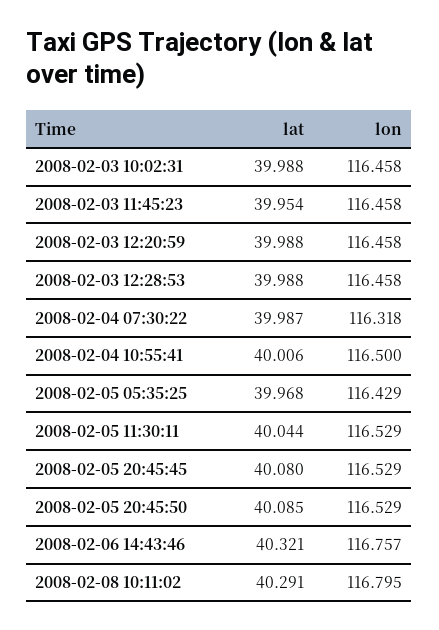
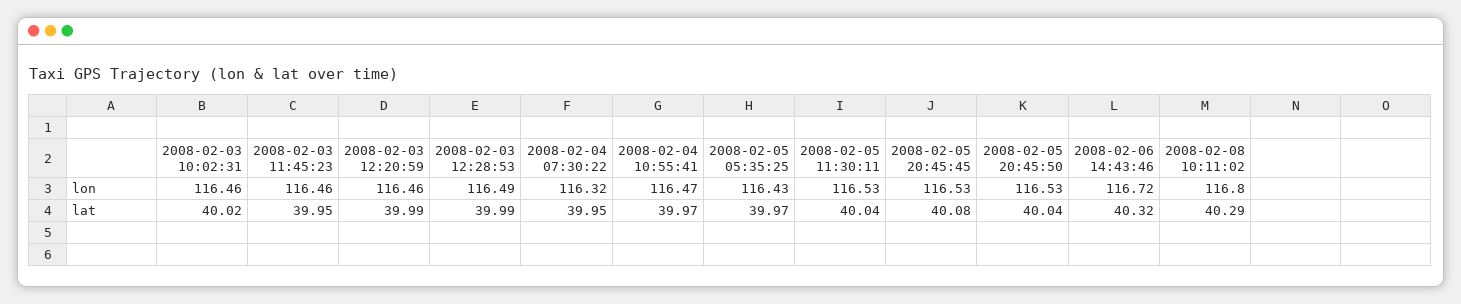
lat, 2008-02-03 10:02:31: 39.988 -> 40.02
lon, 2008-02-03 12:28:53: 116.458 -> 116.49
lat, 2008-02-04 07:30:22: 39.987 -> 39.95
lat, 2008-02-04 10:55:41: 40.006 -> 39.97
lon, 2008-02-04 10:55:41: 116.5 -> 116.47
lat, 2008-02-05 20:45:50: 40.085 -> 40.04
lon, 2008-02-06 14:43:46: 116.757 -> 116.72

